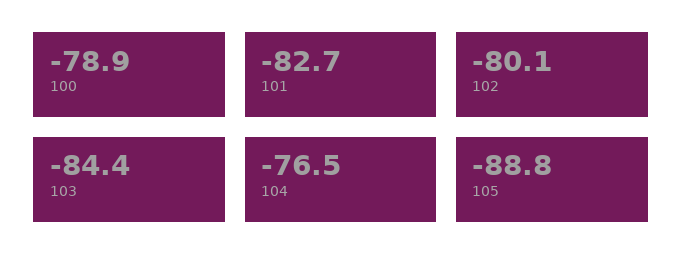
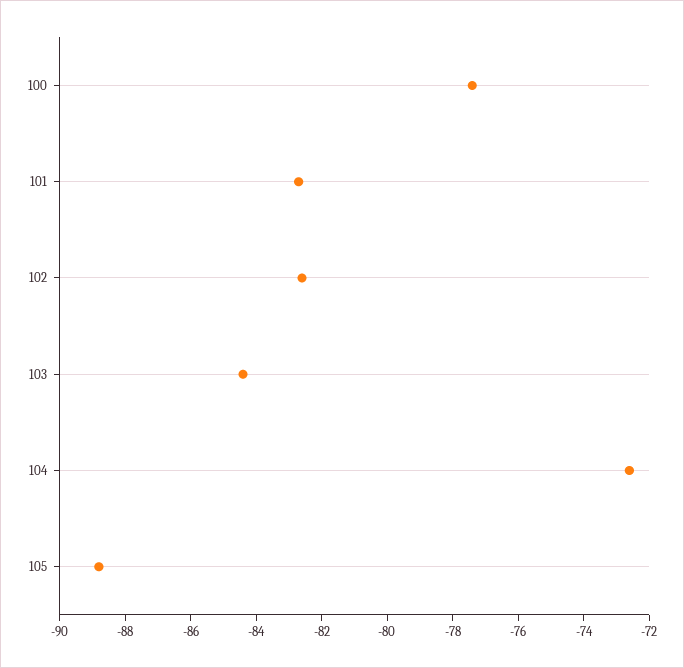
100: -78.9 -> -77.5
102: -80.1 -> -82.5
104: -76.5 -> -72.5

